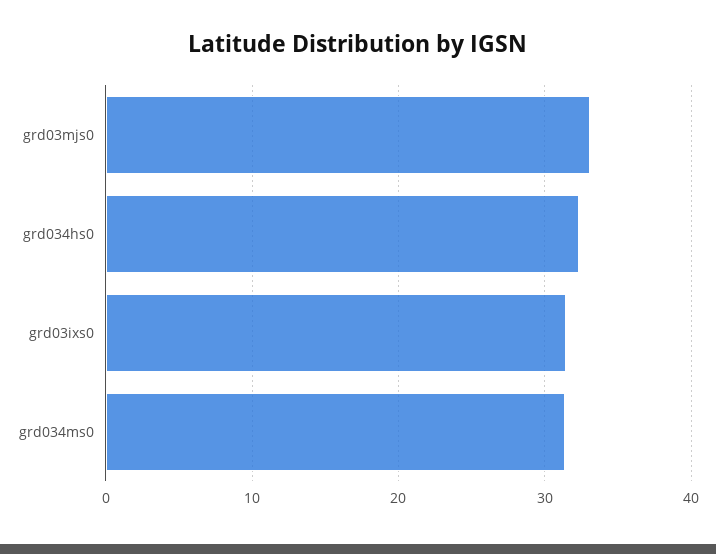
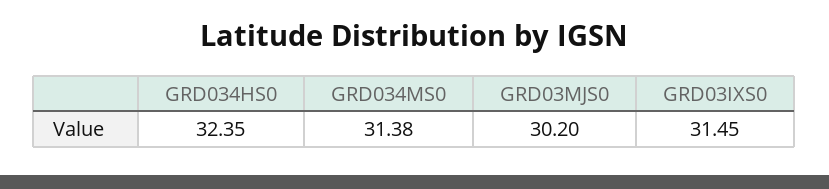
grd03mjs0: 33 -> 30.2

